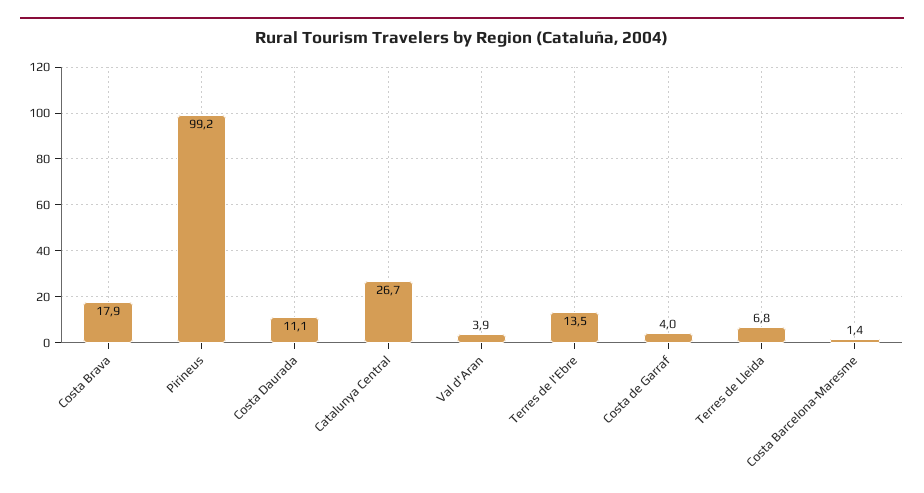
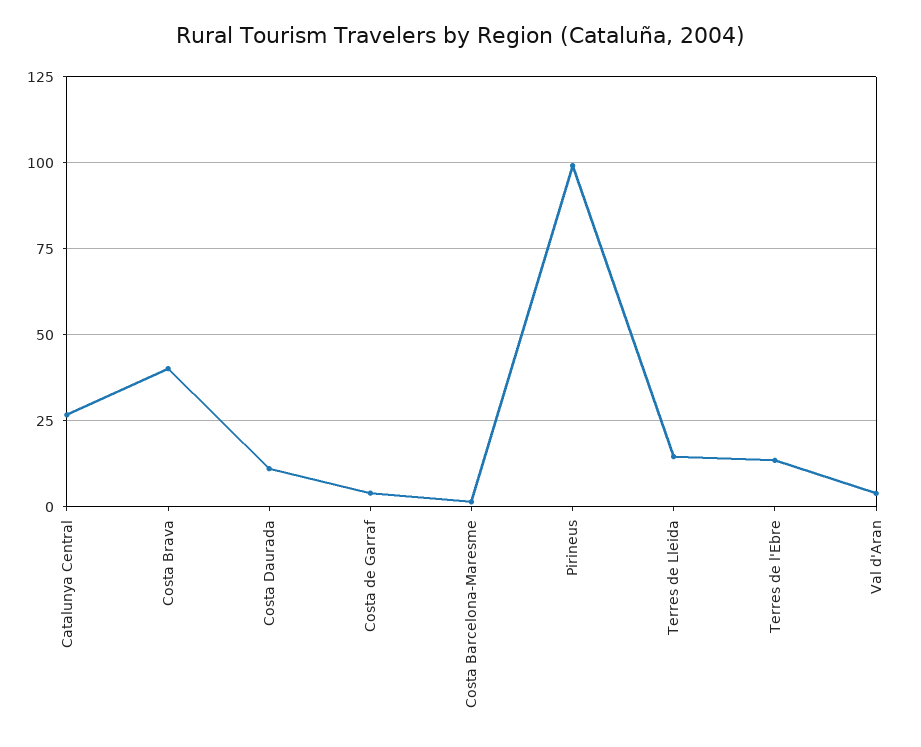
Costa Brava: 17.9 -> 40
Terres de Lleida: 6.8 -> 15

